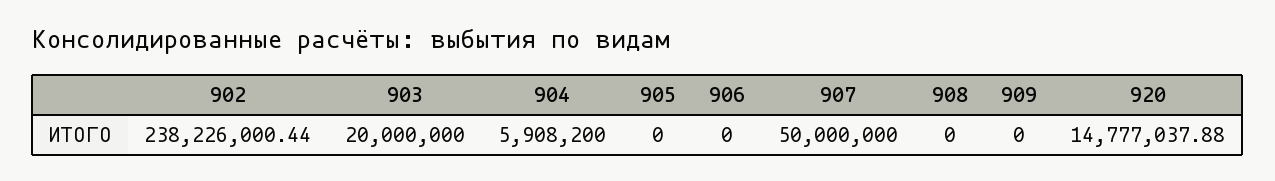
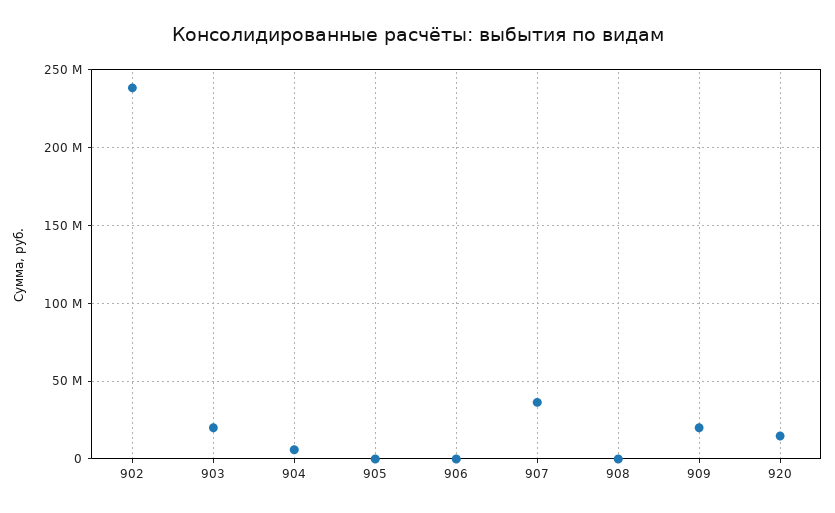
907: 50000000 -> 35000000
909: 0 -> 20000000

